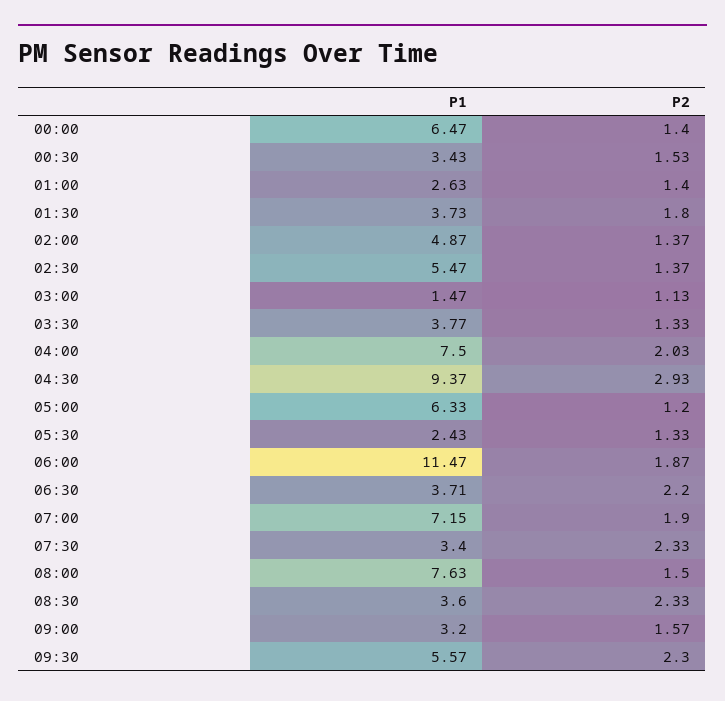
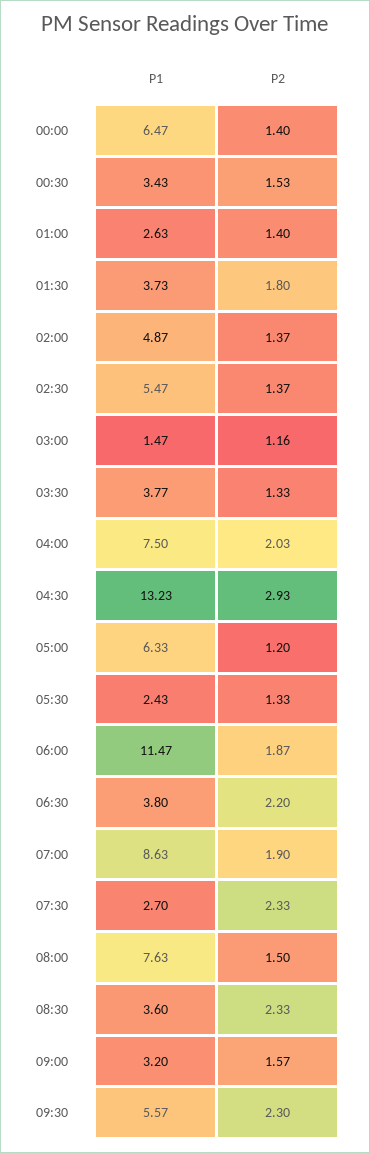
P2, 03:00: 1.13 -> 1.16
P1, 04:30: 9.37 -> 13.23
P1, 06:30: 3.71 -> 3.8
P1, 07:00: 7.15 -> 8.63
P1, 07:30: 3.4 -> 2.7

